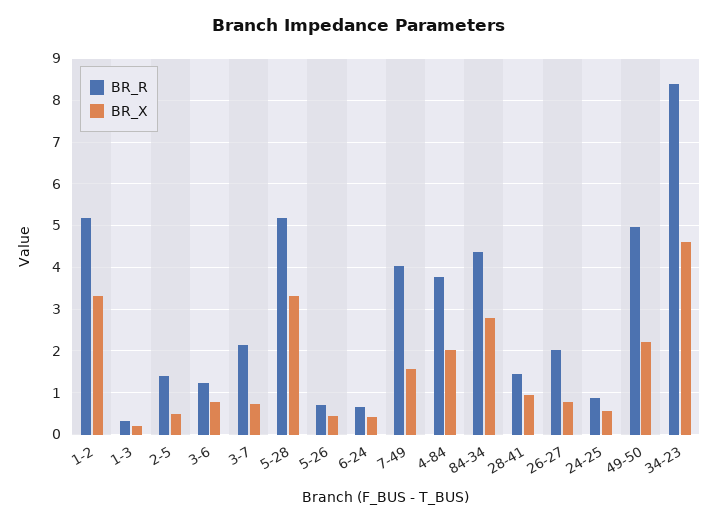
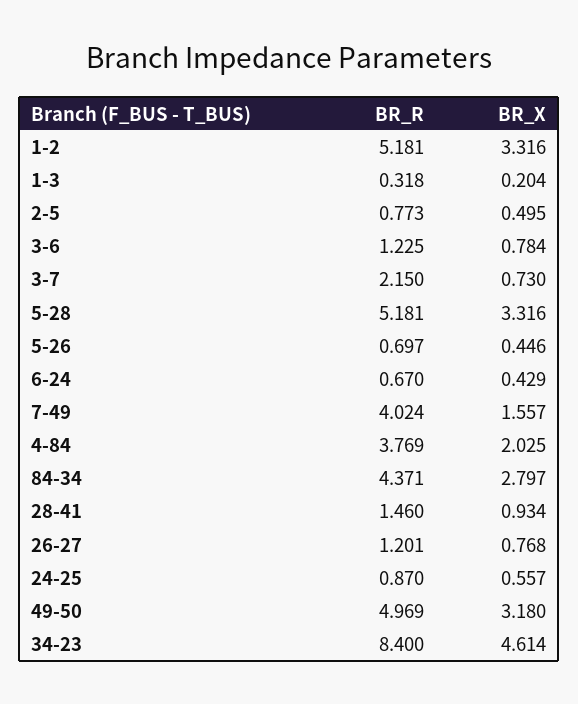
BR_R, 2-5: 1.4 -> 0.773
BR_R, 26-27: 2 -> 1.201
BR_X, 49-50: 2.2 -> 3.18

